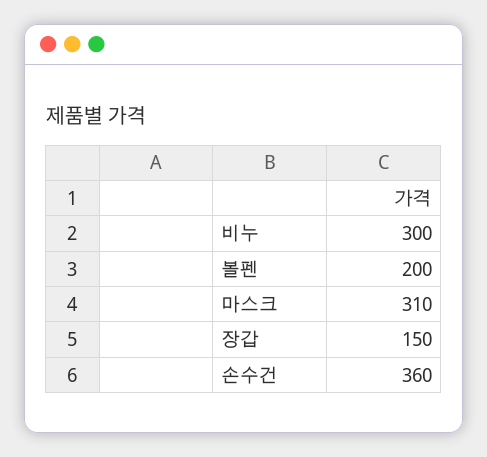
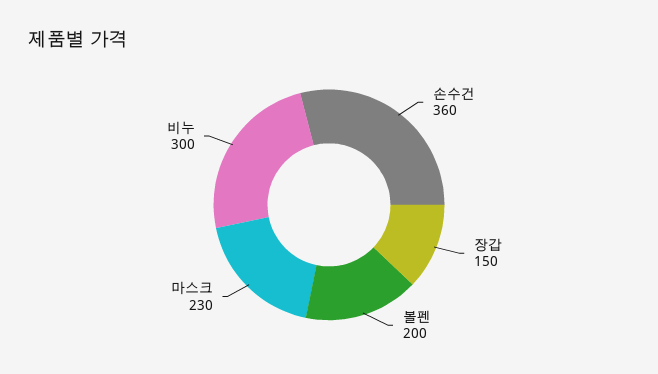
마스크: 310 -> 230

